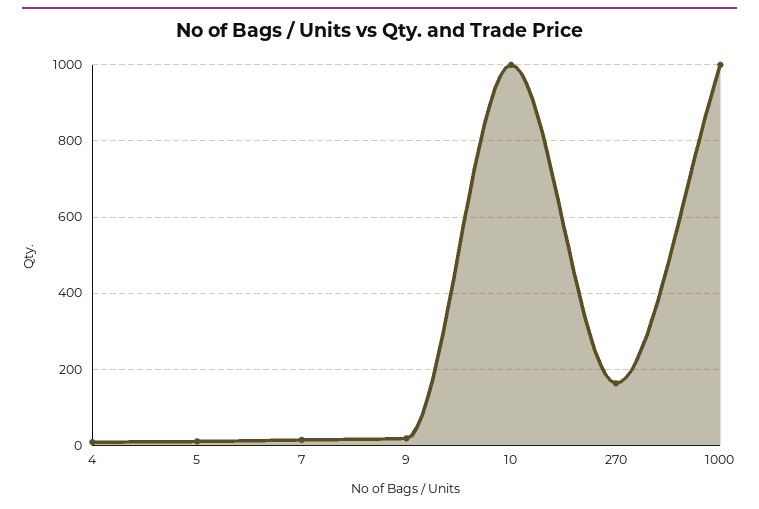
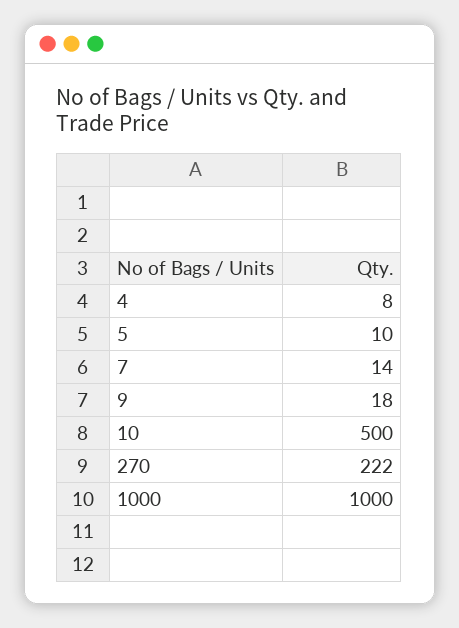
10: 1000 -> 500
270: 160 -> 222

